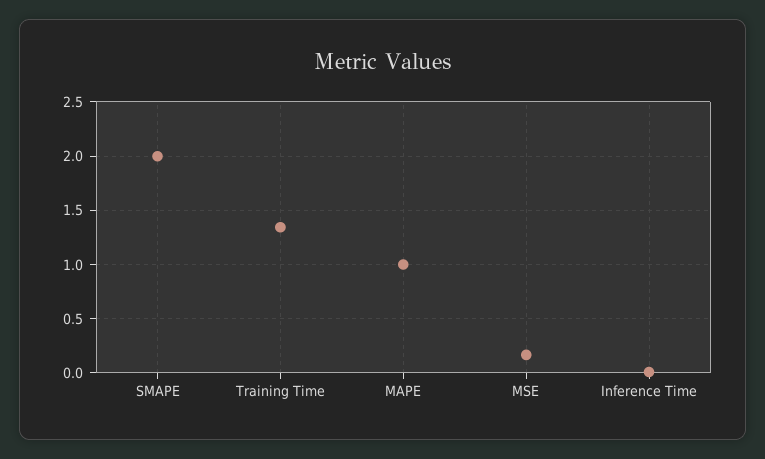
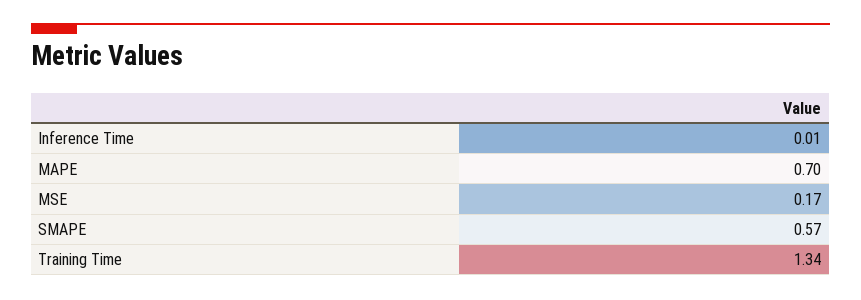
SMAPE: 2 -> 0.57
MAPE: 1 -> 0.7

